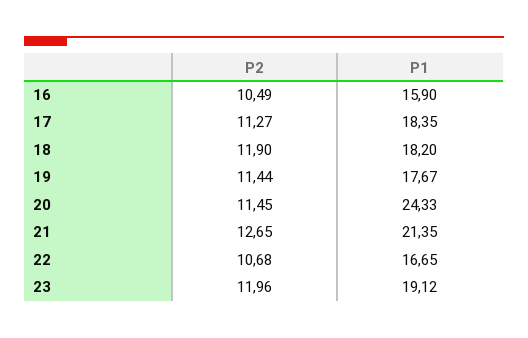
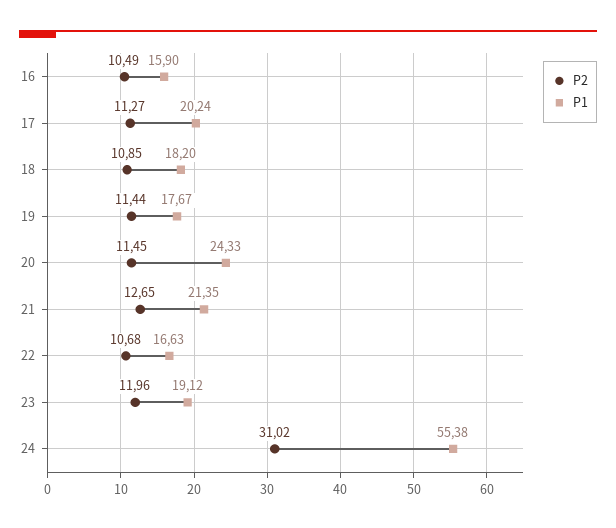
P1, 17: 18.35 -> 20.24
P2, 18: 11.9 -> 10.85
P1, 22: 16.65 -> 16.63
P2, 24: none -> 31.02
P1, 24: none -> 55.38

